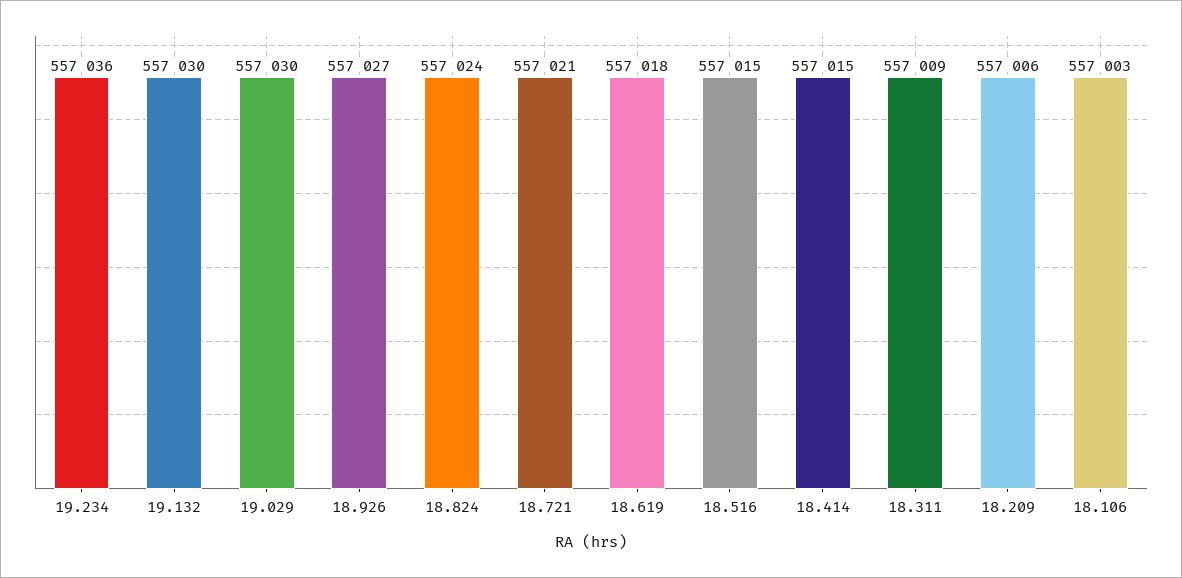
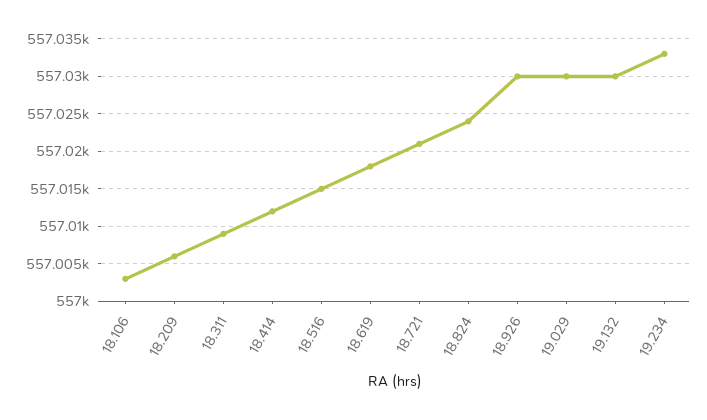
19.234: 557036 -> 557033
18.926: 557027 -> 557030
18.414: 557015 -> 557012

